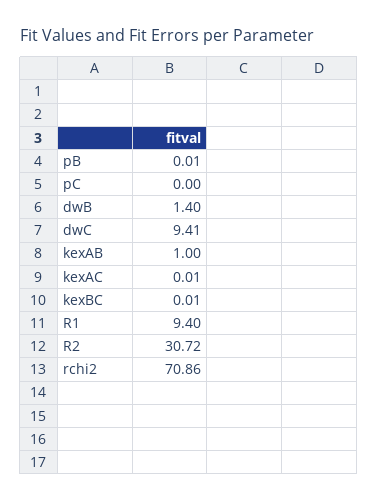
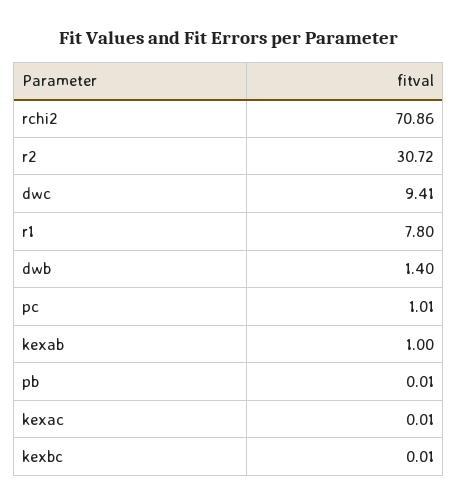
pC: 0 -> 1.01
R1: 9.4 -> 7.8

